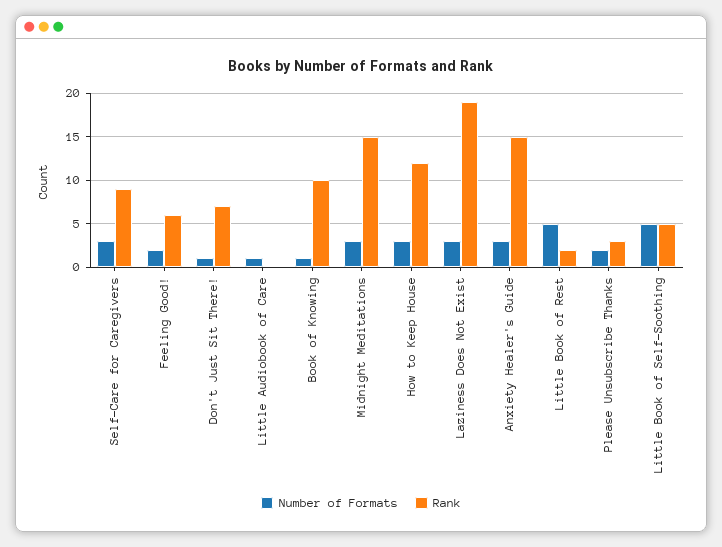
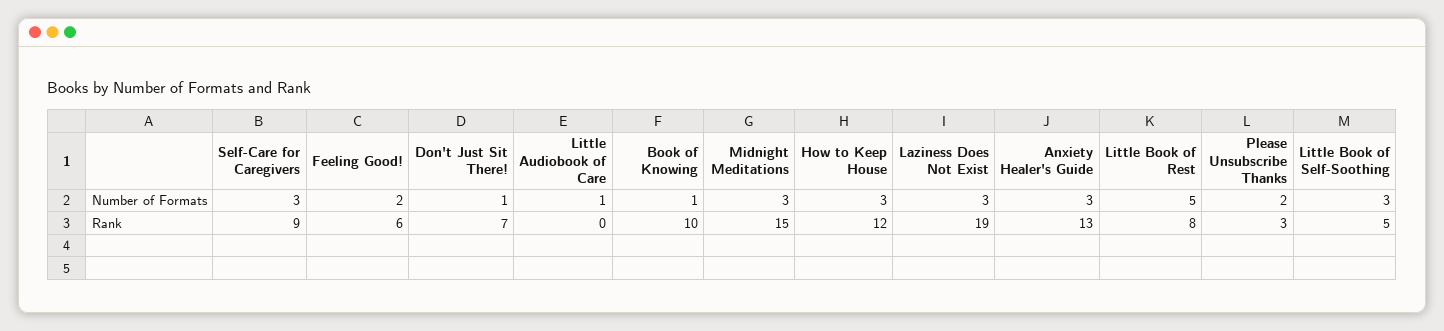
Rank, Anxiety Healer's Guide: 15 -> 13
Rank, Little Book of Rest: 2 -> 8
Number of Formats, Little Book of Self-Soothing: 5 -> 3

